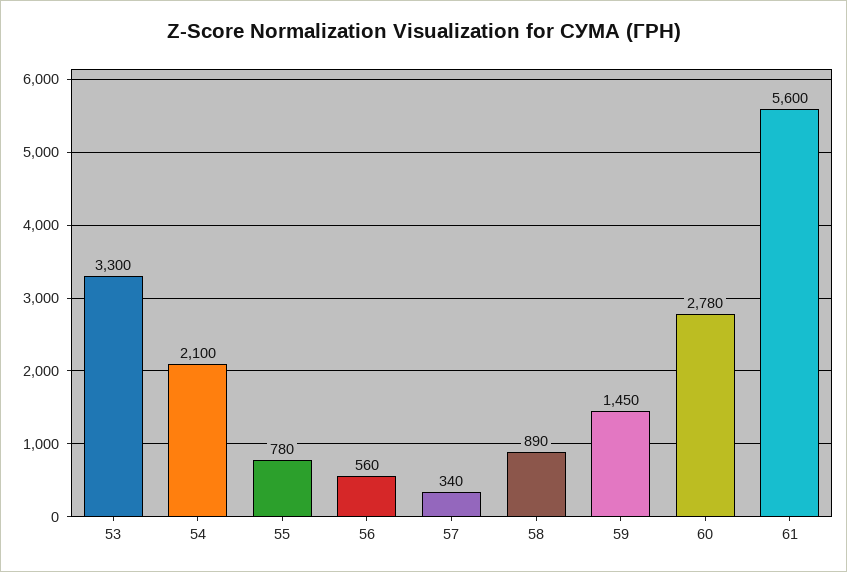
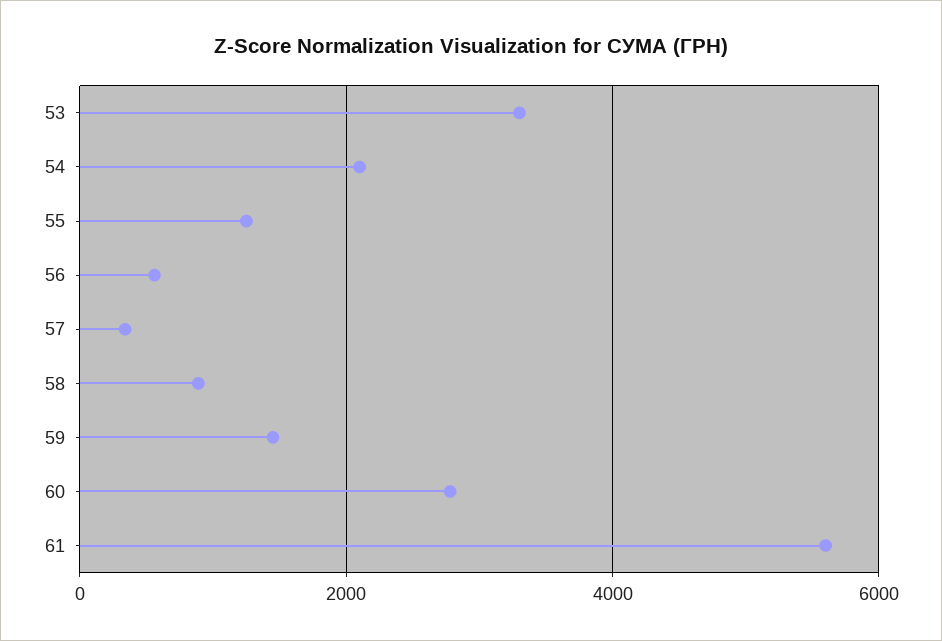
55: 780 -> 1200

